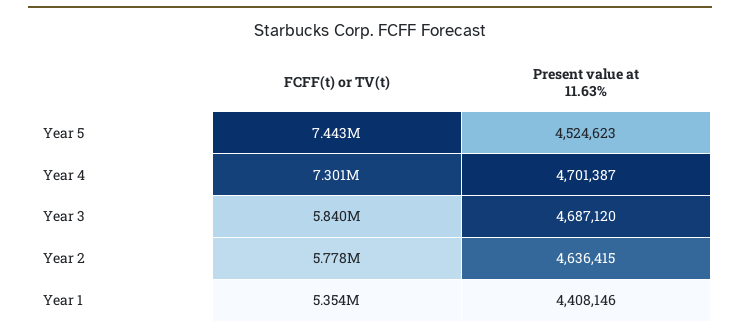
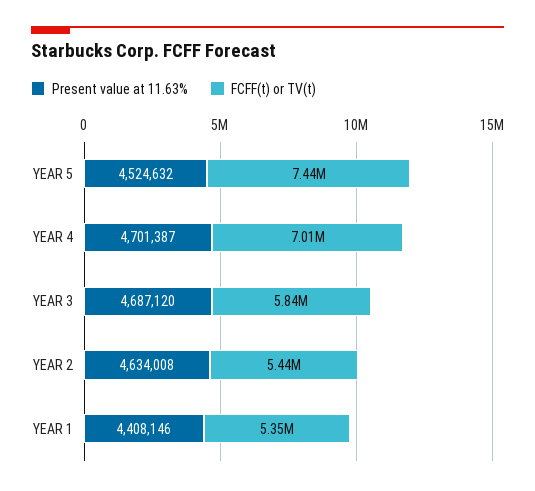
Present value at 11.63%, Year 5: 4524623 -> 4524632
FCFF(t) or TV(t), Year 4: 7301000 -> 7010000
FCFF(t) or TV(t), Year 2: 5778000 -> 5440000
Present value at 11.63%, Year 2: 4636415 -> 4634008

